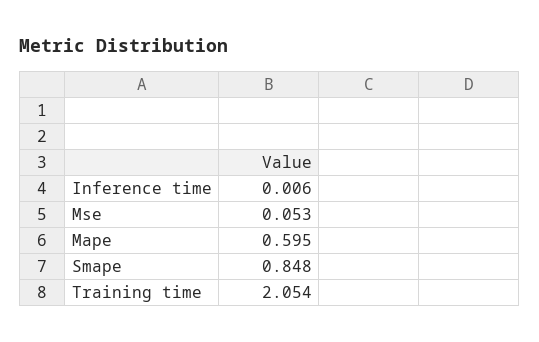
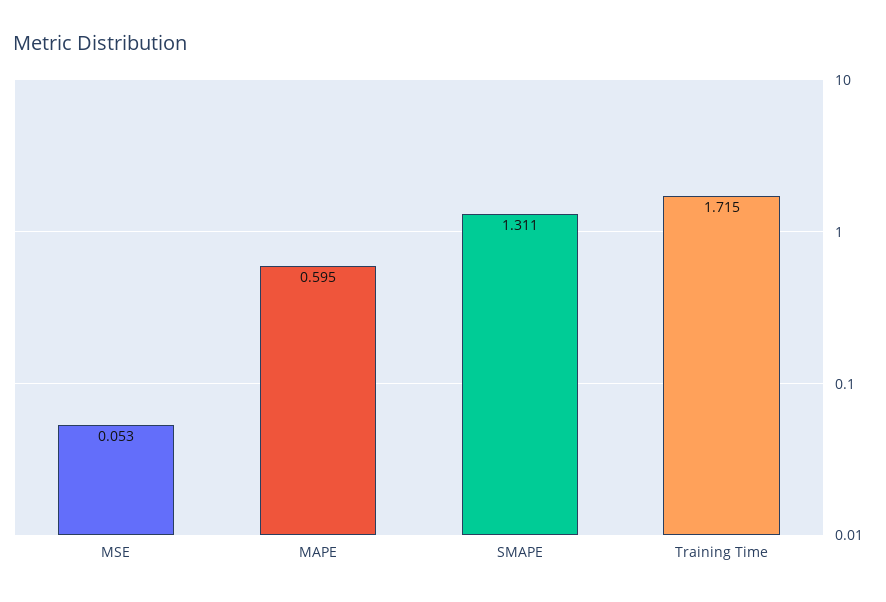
Inference time: 0.006 -> none
Smape: 0.848 -> 1.311
Training time: 2.054 -> 1.715

